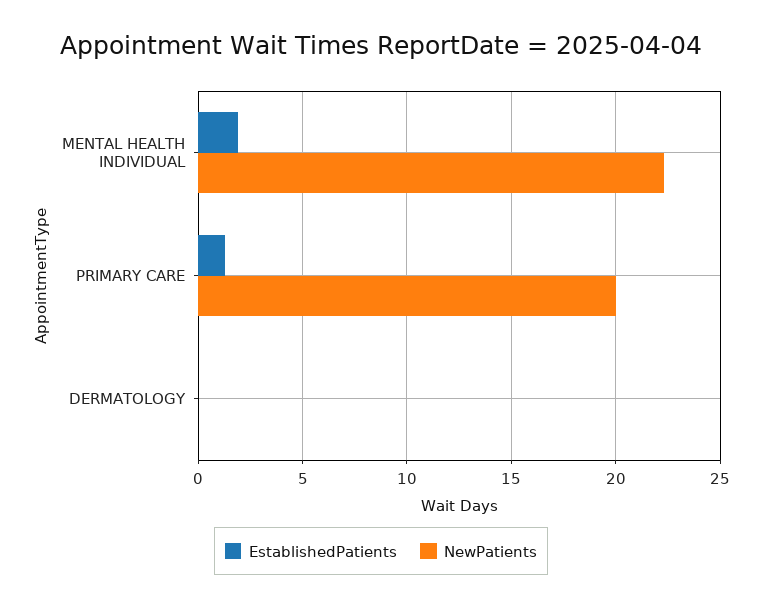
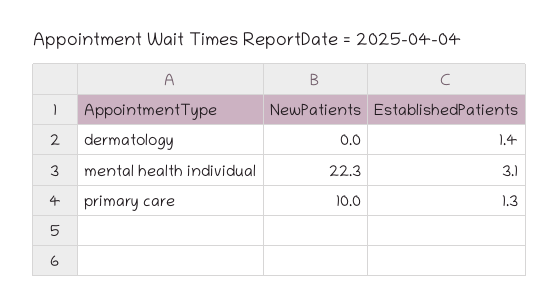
EstablishedPatients, MENTAL HEALTH INDIVIDUAL: 2 -> 3.1
NewPatients, PRIMARY CARE: 20 -> 10
EstablishedPatients, DERMATOLOGY: 0 -> 1.4

